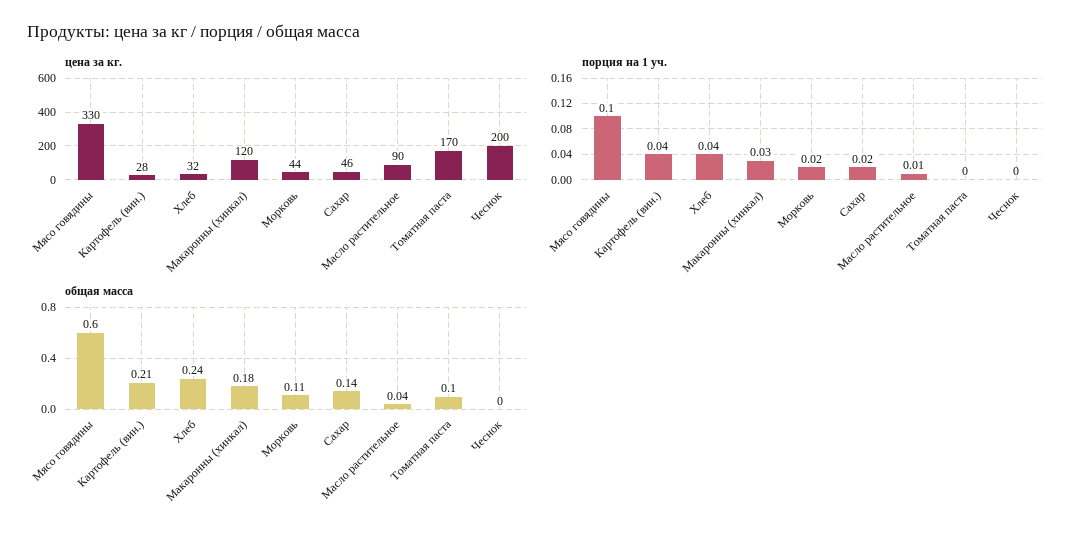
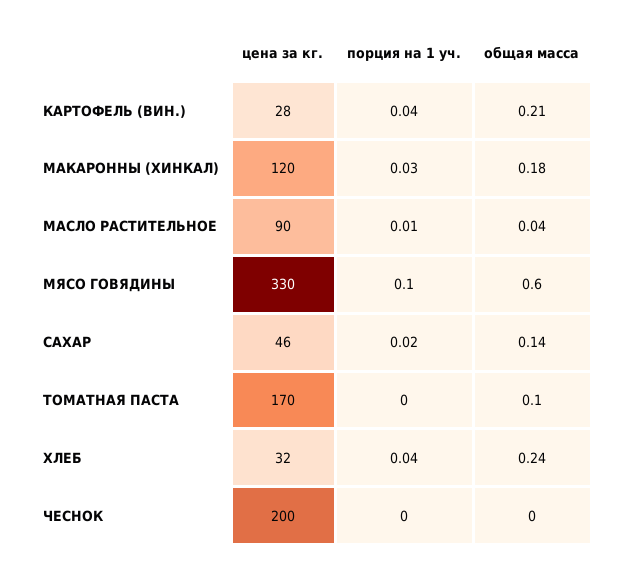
цена за кг., Морковь: 44 -> none
порция на 1 уч., Морковь: 0.02 -> none
общая масса, Морковь: 0.11 -> none

